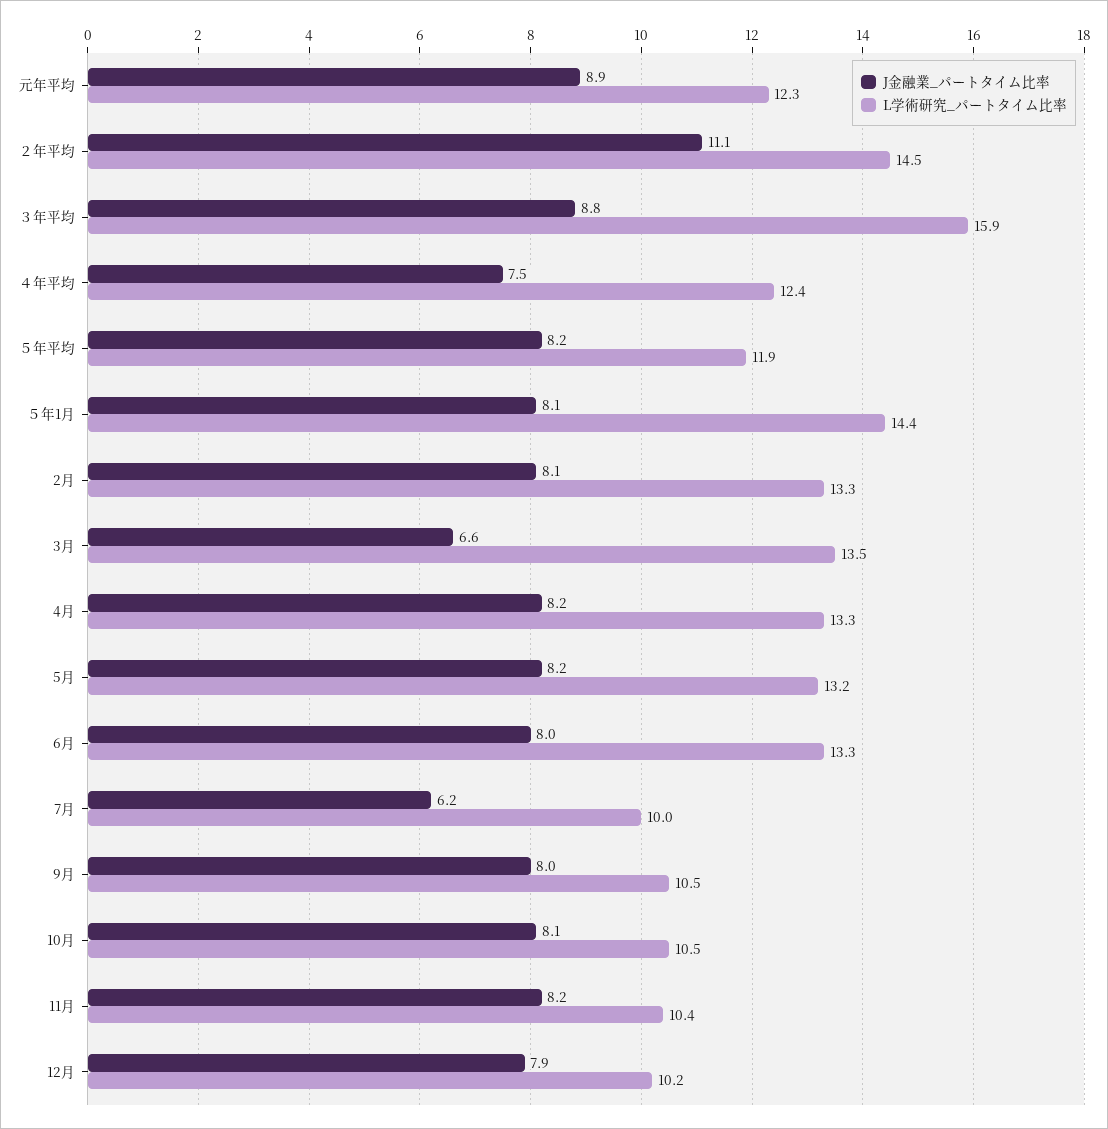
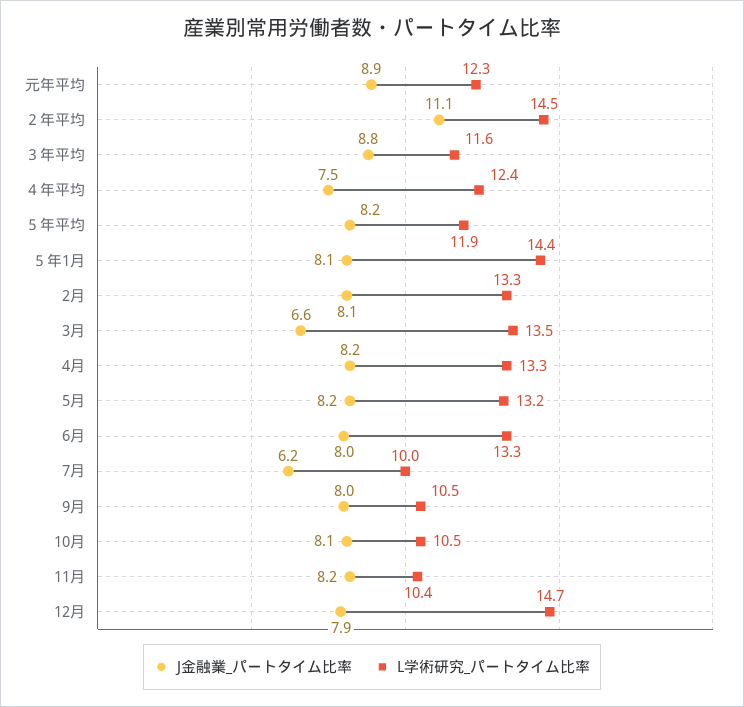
L学術研究_パートタイム比率, ３年平均: 15.9 -> 11.6
L学術研究_パートタイム比率, 12月: 10.2 -> 14.7

